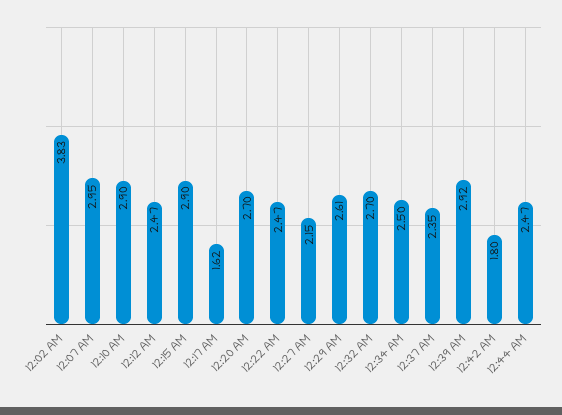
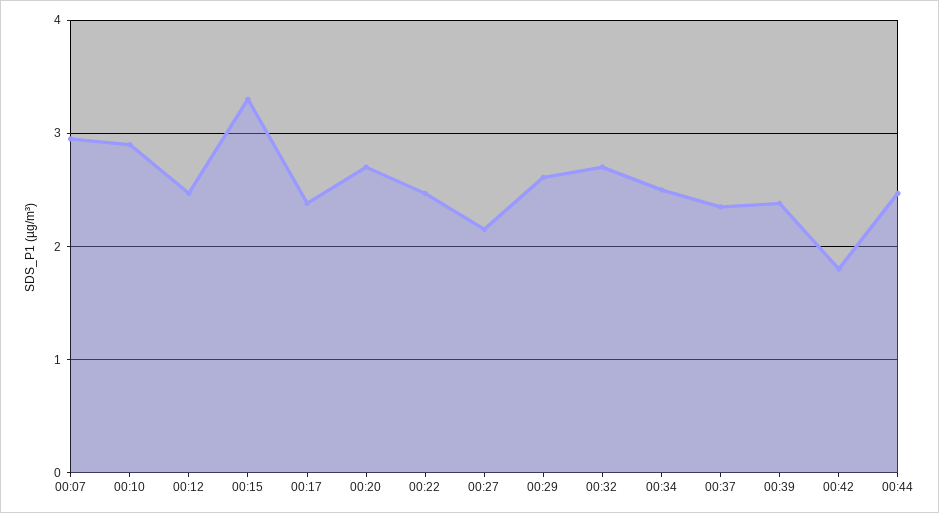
12:02 AM: 3.83 -> none
12:15 AM: 2.9 -> 3.3
12:17 AM: 1.62 -> 2.4
12:39 AM: 2.92 -> 2.4

